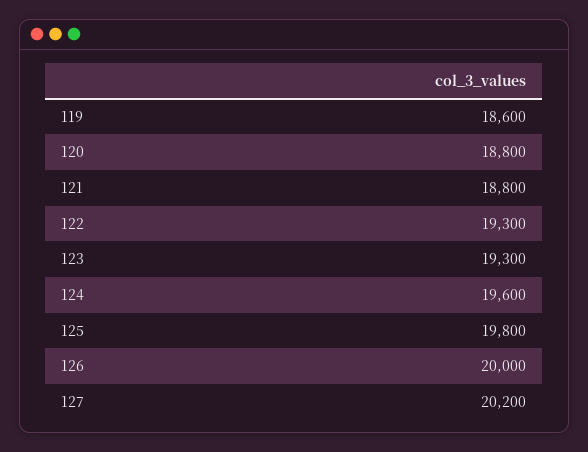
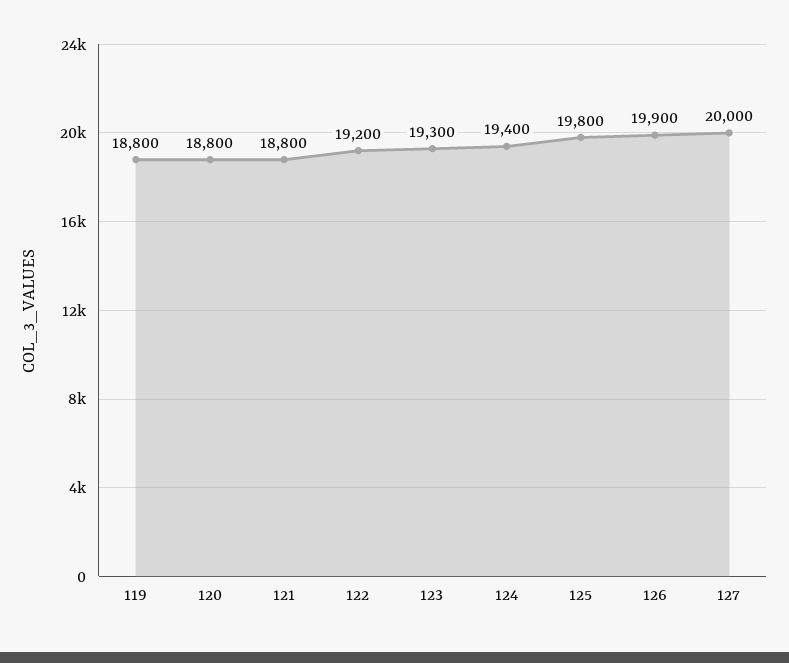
119: 18600 -> 18800
122: 19300 -> 19200
124: 19600 -> 19400
126: 20000 -> 19900
127: 20200 -> 20000

